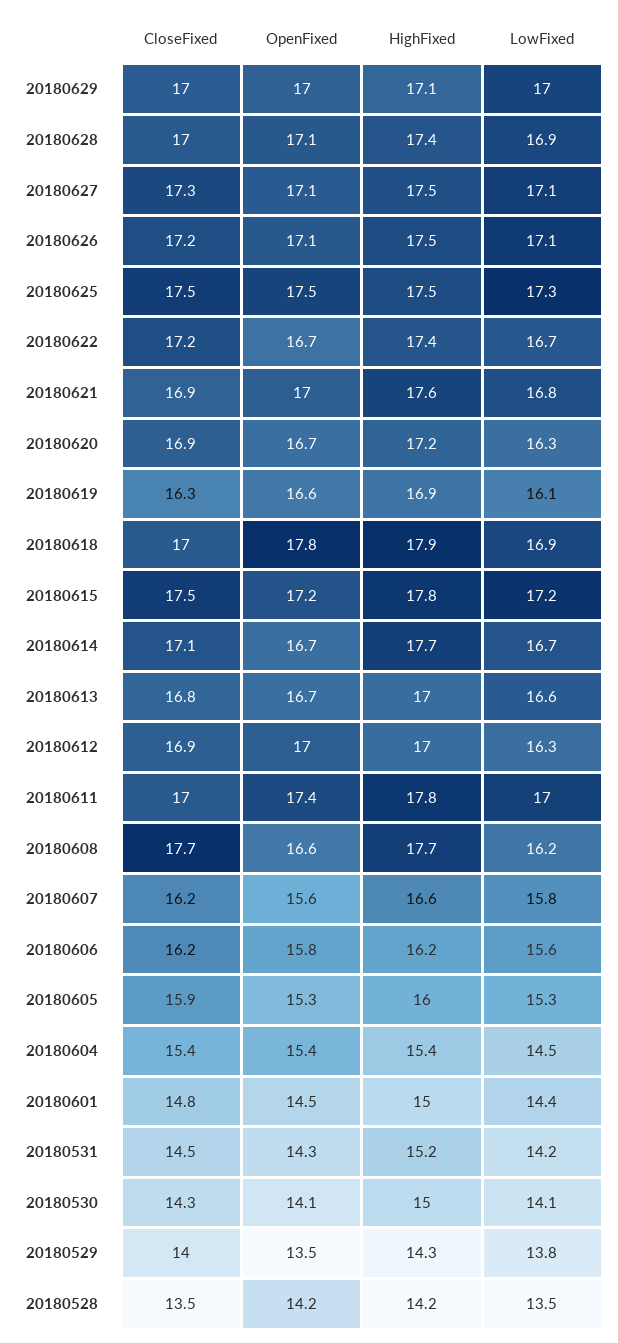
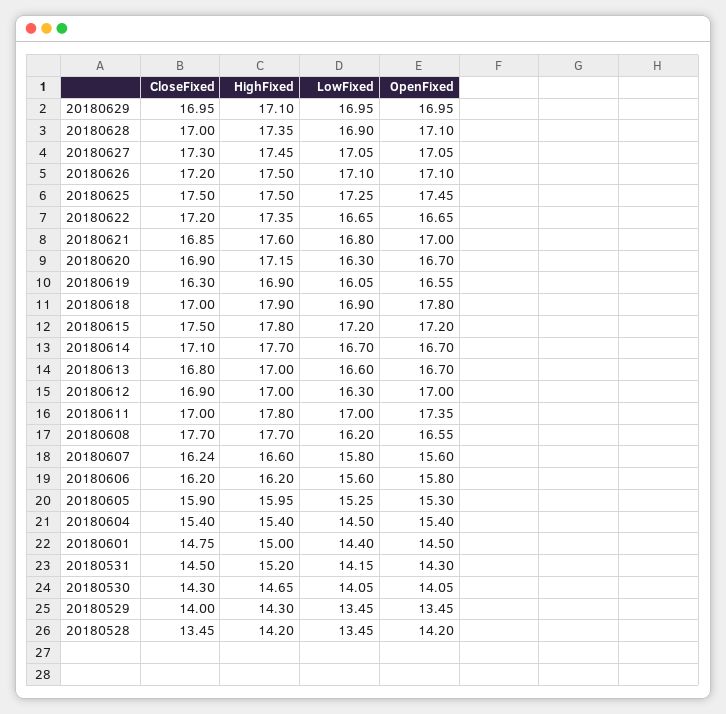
HighFixed, 20180530: 15 -> 14.65
LowFixed, 20180529: 13.8 -> 13.45

